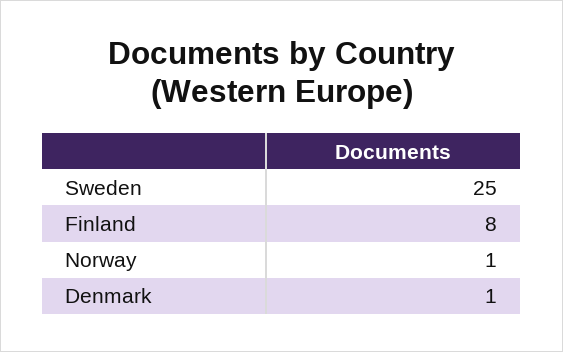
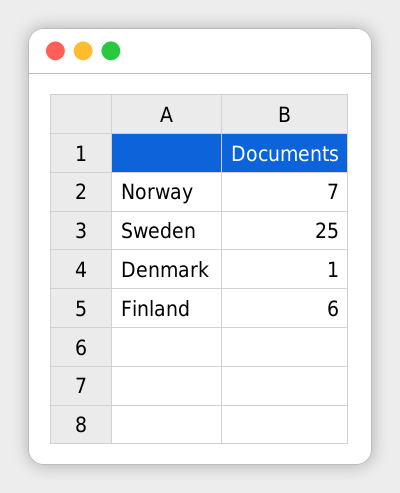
Finland: 8 -> 6
Norway: 1 -> 7

